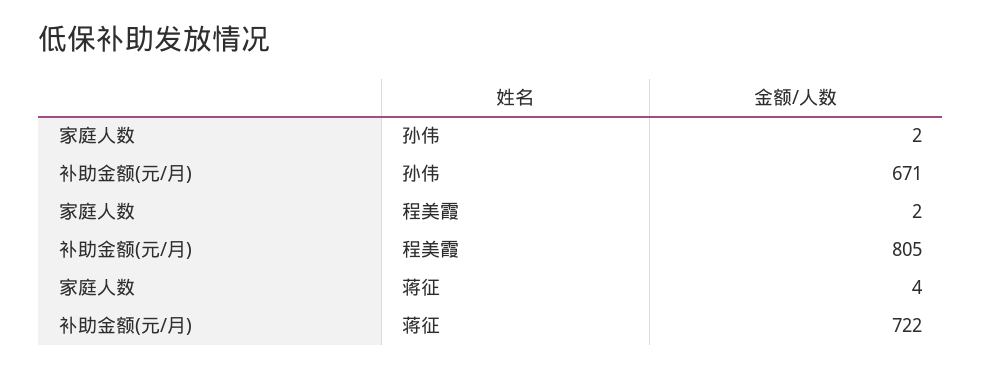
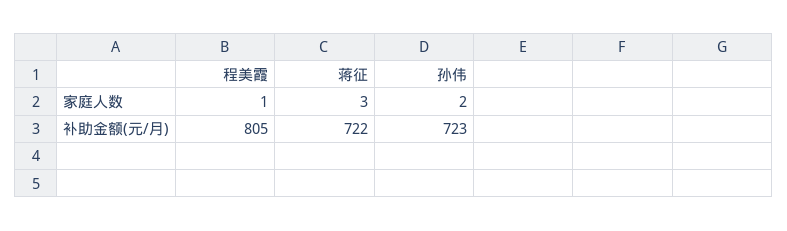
补助金额(元/月), 孙伟: 671 -> 723
家庭人数, 程美霞: 2 -> 1
家庭人数, 蒋征: 4 -> 3

